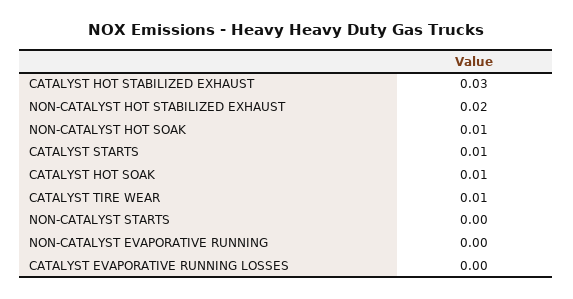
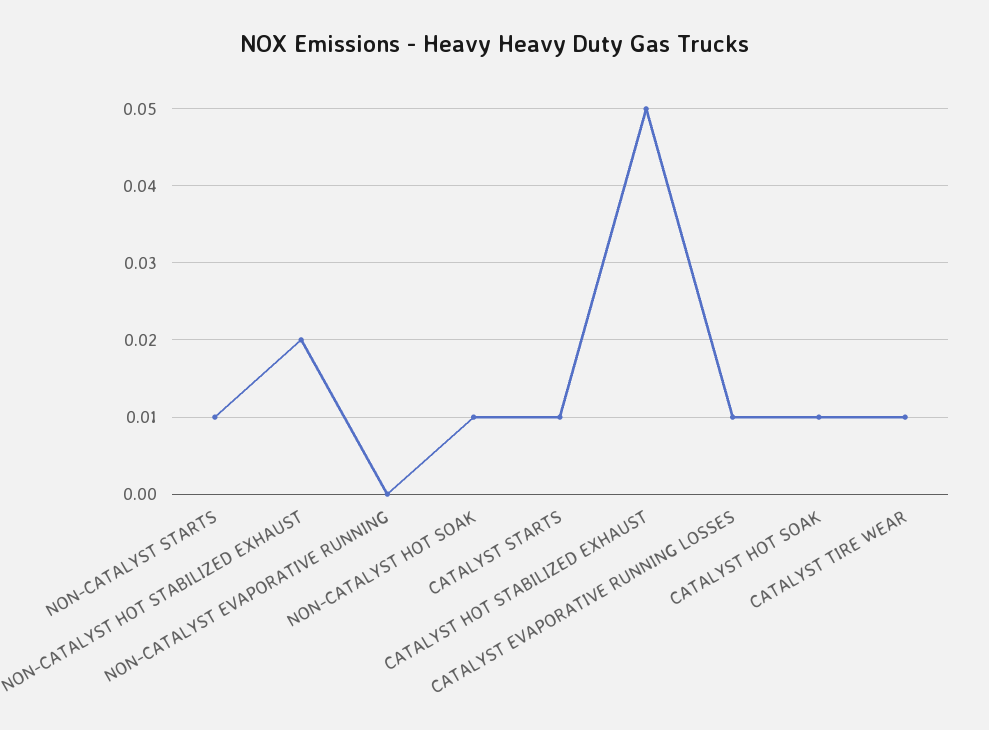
CATALYST HOT STABILIZED EXHAUST: 0.03 -> 0.05
NON-CATALYST STARTS: 0 -> 0.01
CATALYST EVAPORATIVE RUNNING LOSSES: 0 -> 0.01

